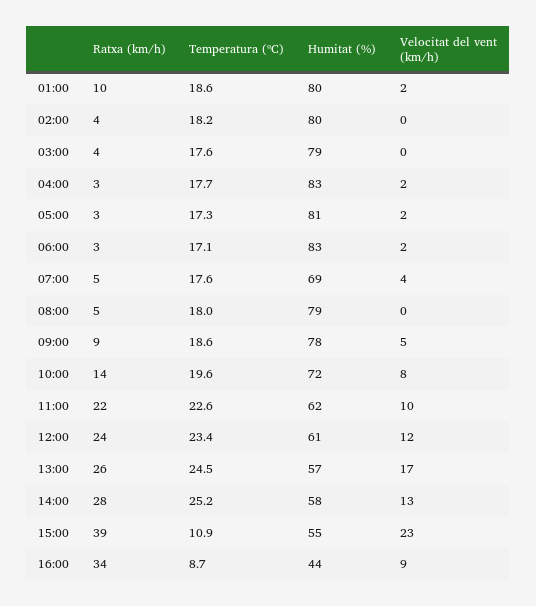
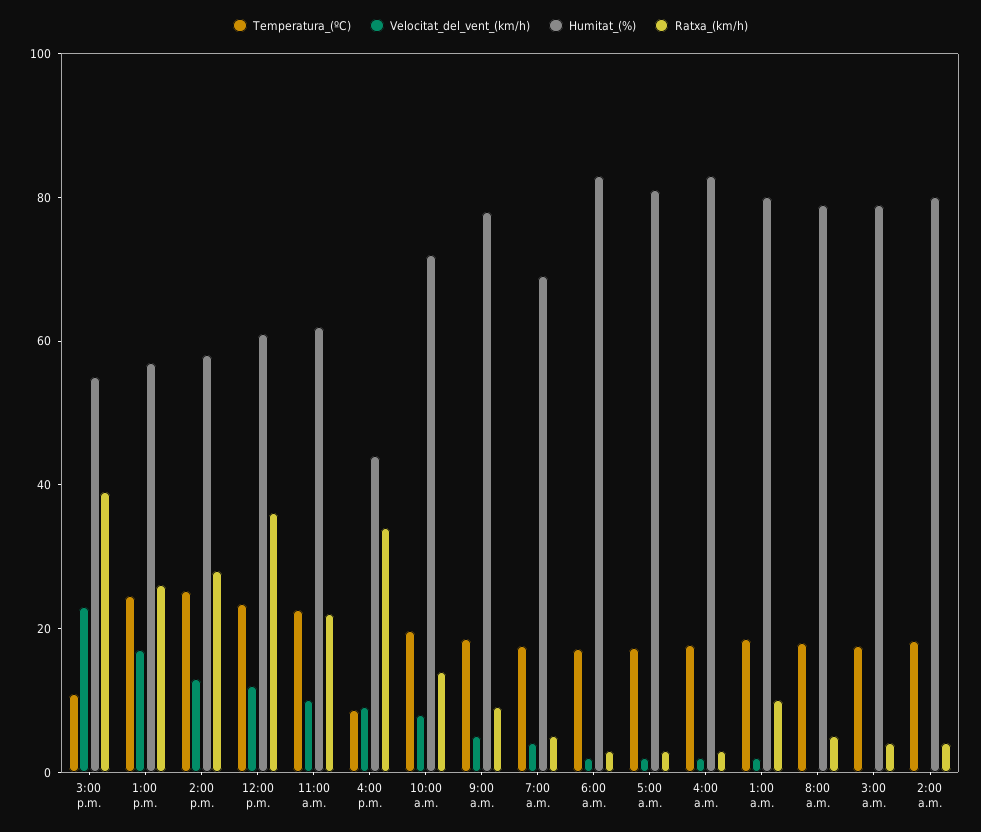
Ratxa (km/h), 12:00: 24 -> 35

